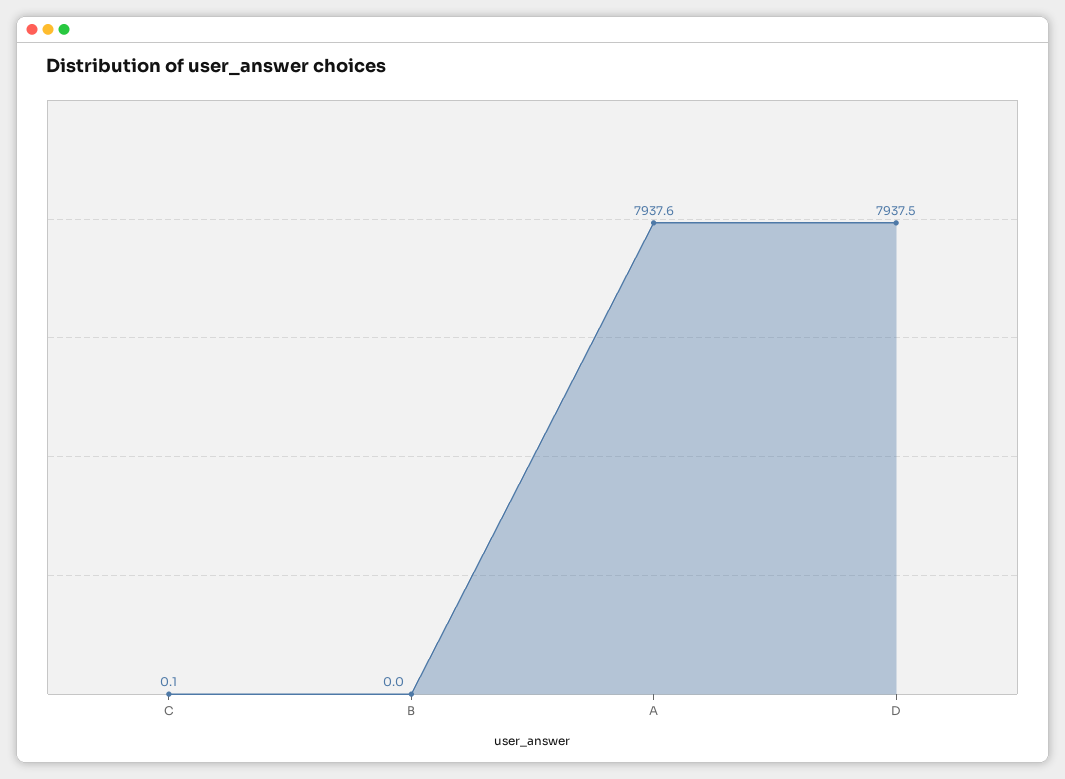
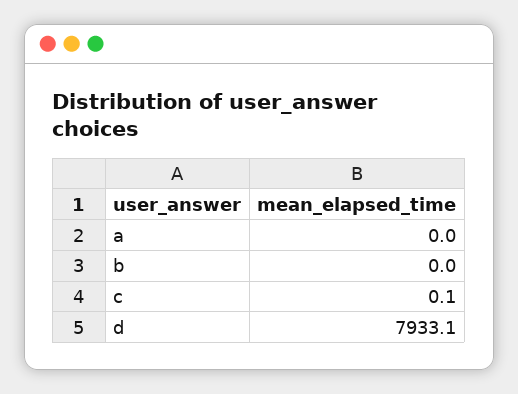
A: 7937.6 -> 0
D: 7937.5 -> 7933.1

